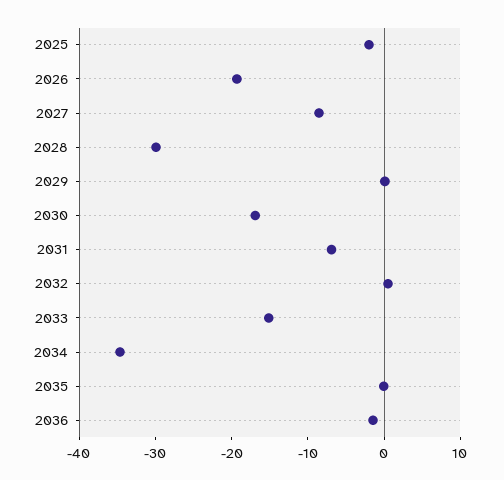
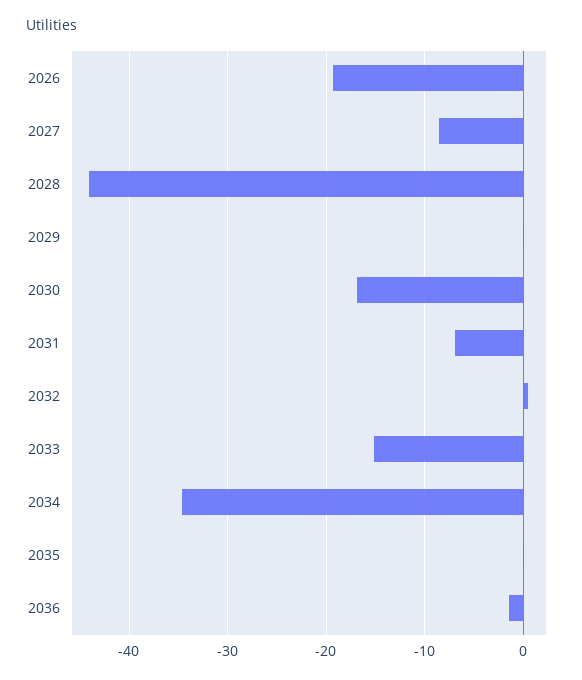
2025: -2 -> none
2028: -30 -> -44

